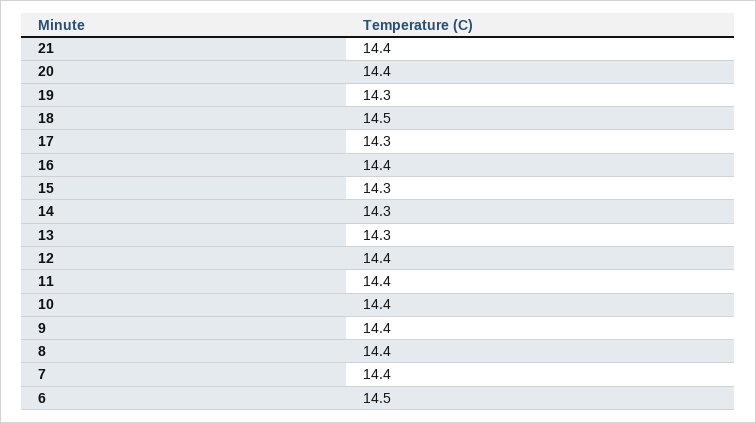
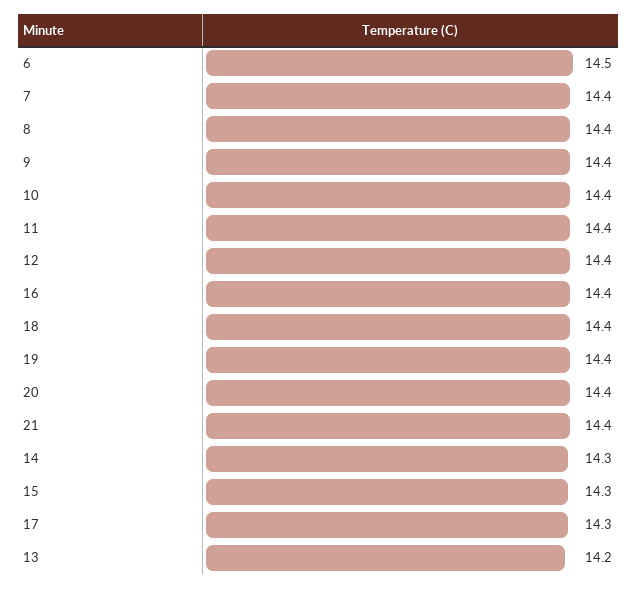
19: 14.3 -> 14.4
18: 14.5 -> 14.4
13: 14.3 -> 14.2

